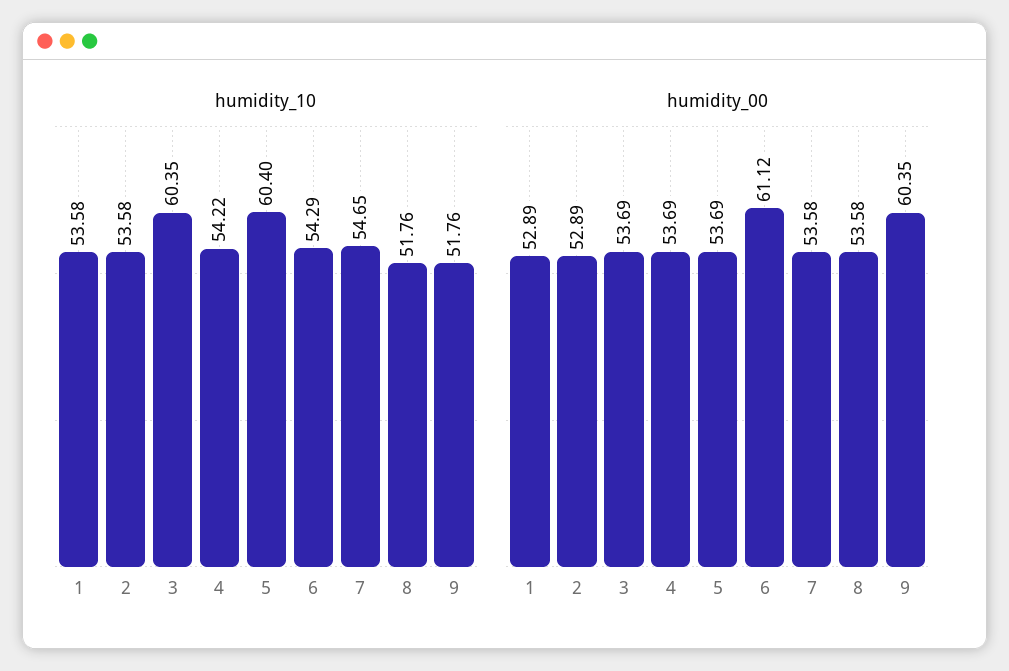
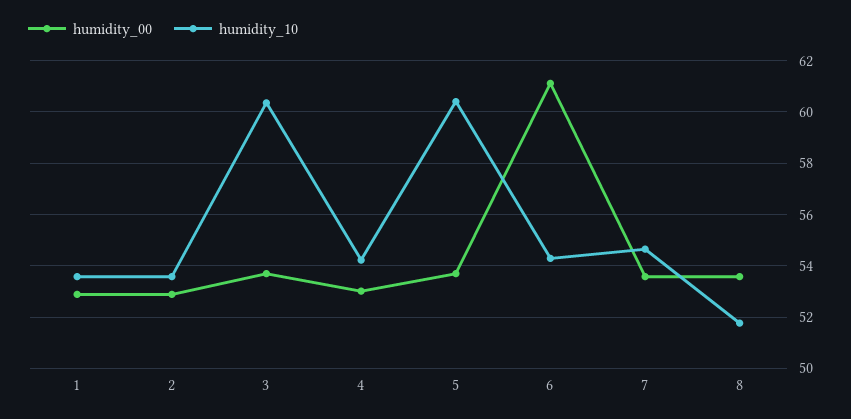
humidity_10, 9: 51.76 -> none
humidity_00, 4: 53.69 -> 53
humidity_00, 9: 60.35 -> none

